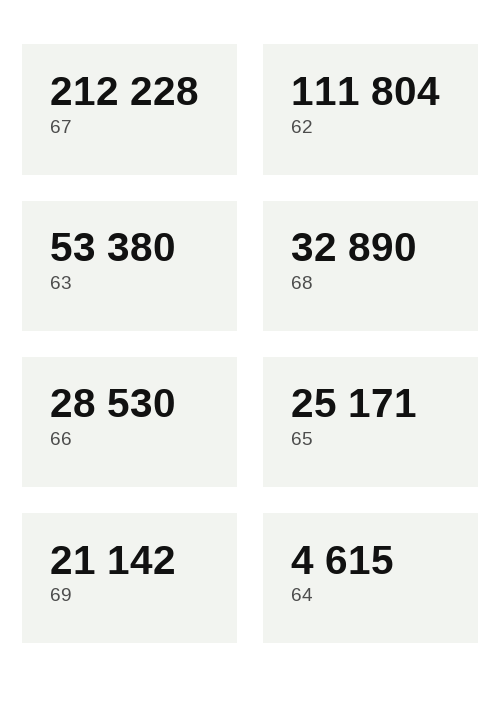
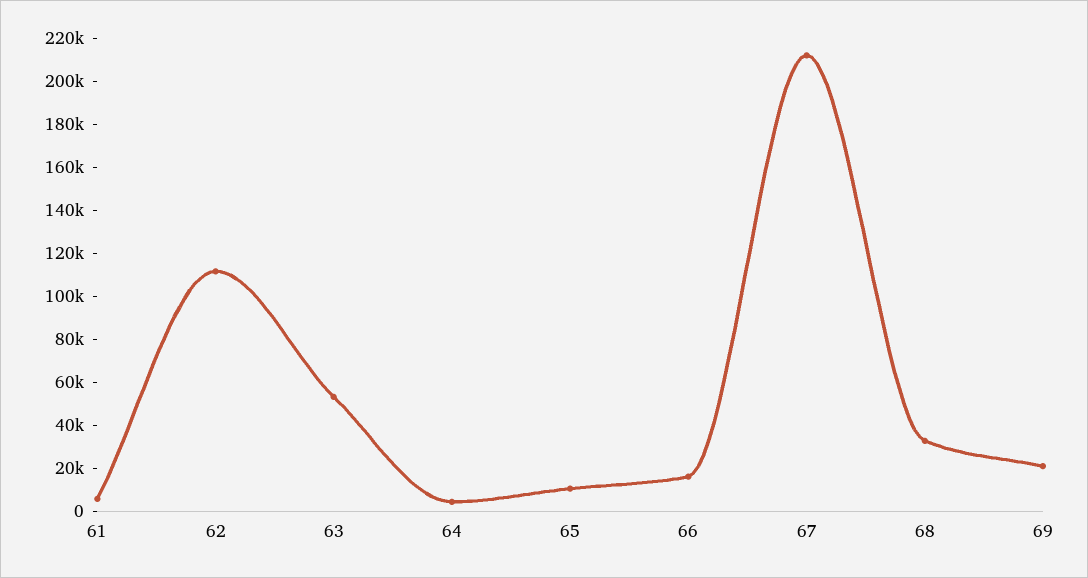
66: 28530 -> 15000
65: 25171 -> 10000
61: none -> 5000

